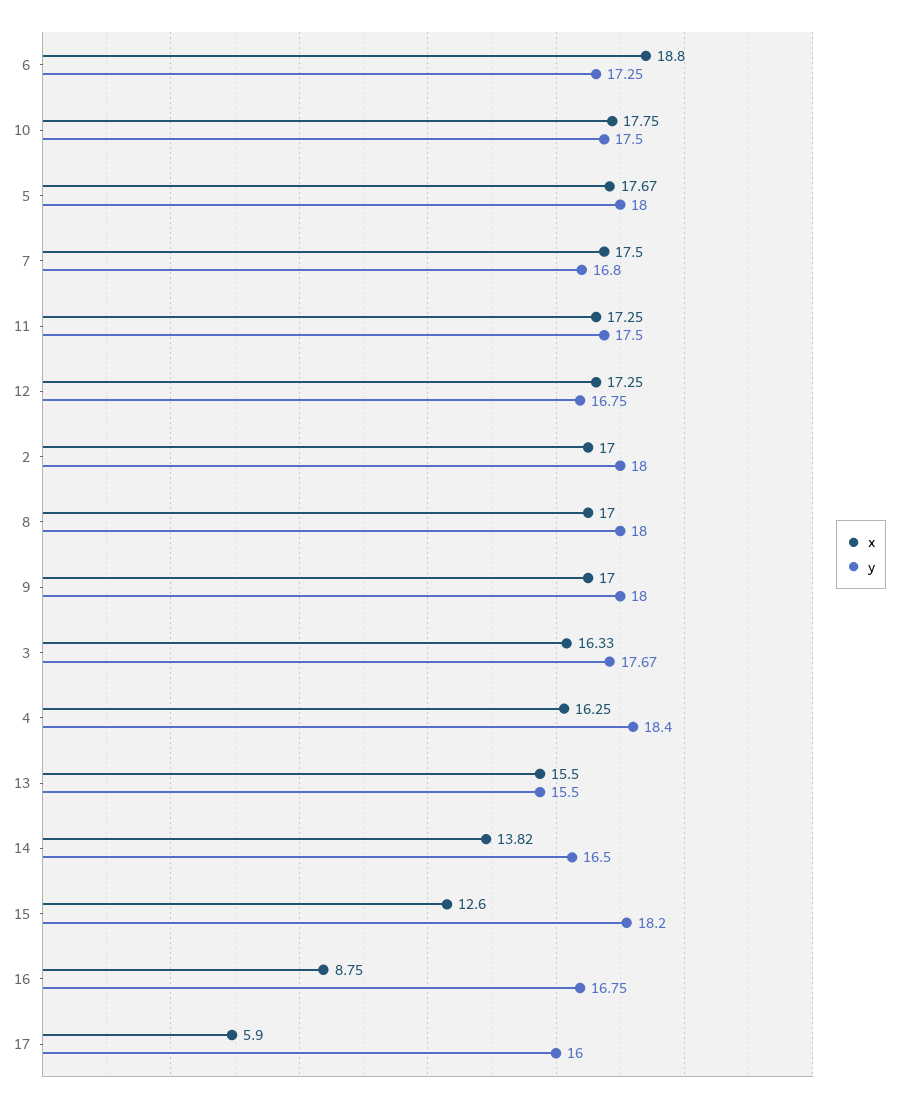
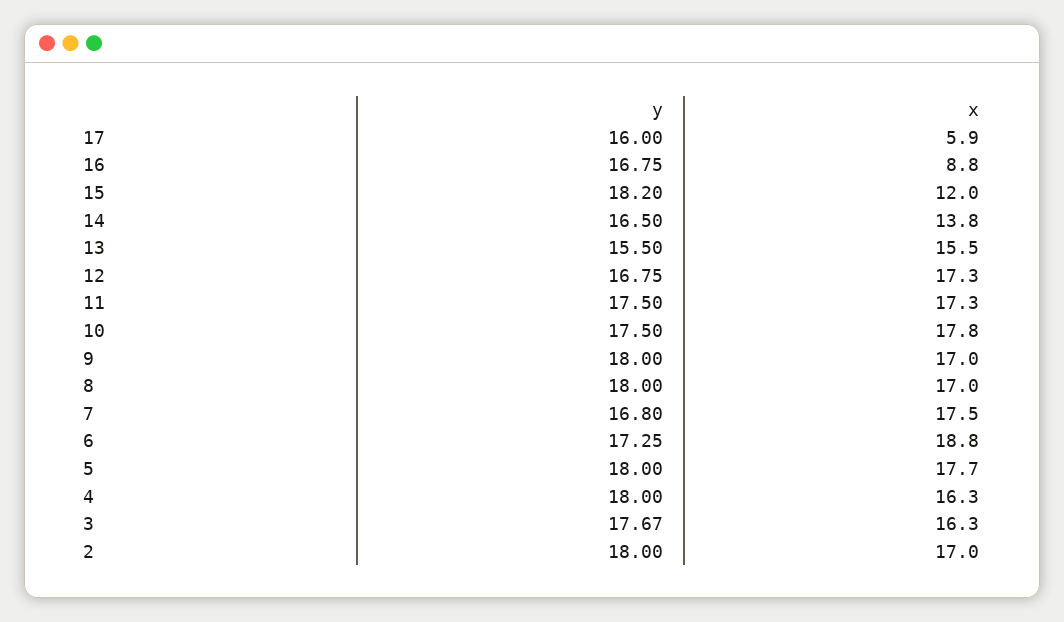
y, 4: 18.4 -> 18
x, 15: 12.6 -> 12

